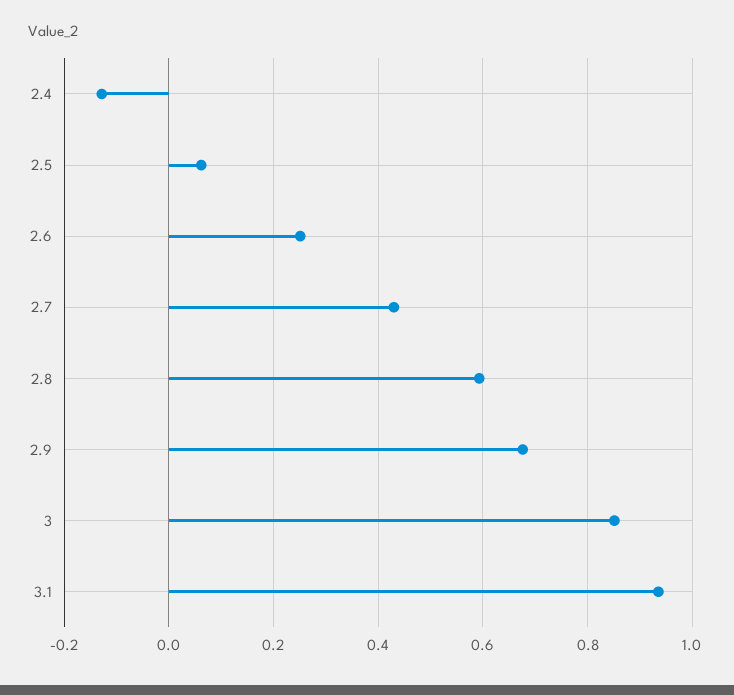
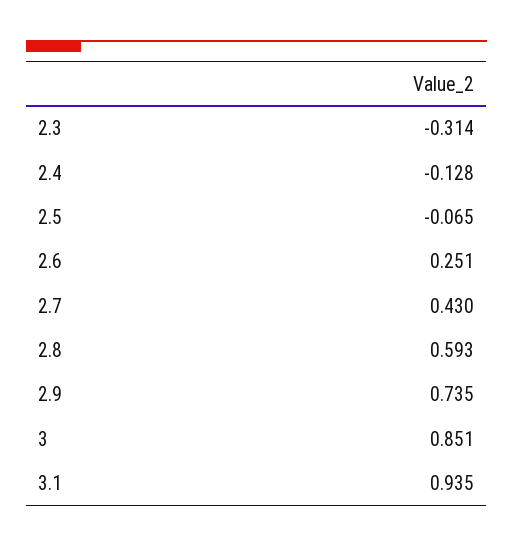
2.5: 0.06 -> -0.065
2.9: 0.68 -> 0.735
2.3: none -> -0.314

